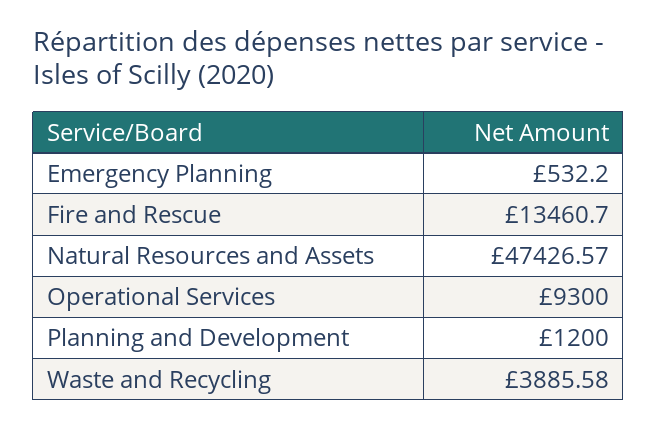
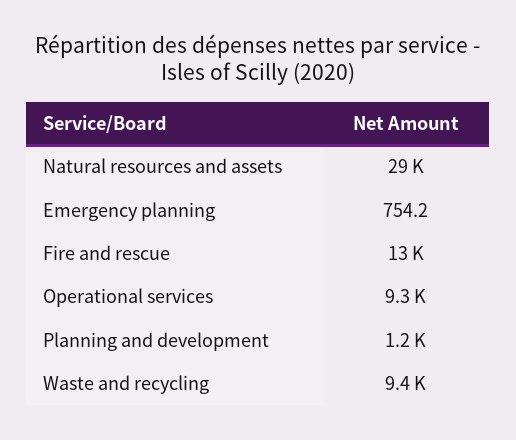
Emergency Planning: 532.2 -> 754.2
Natural Resources and Assets: 47426.57 -> 29000
Waste and Recycling: 3885.58 -> 9400

